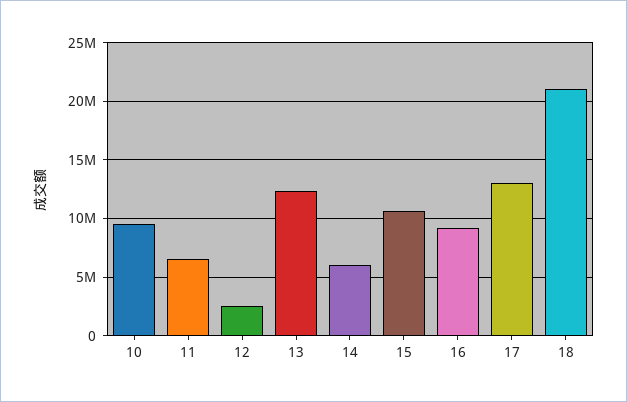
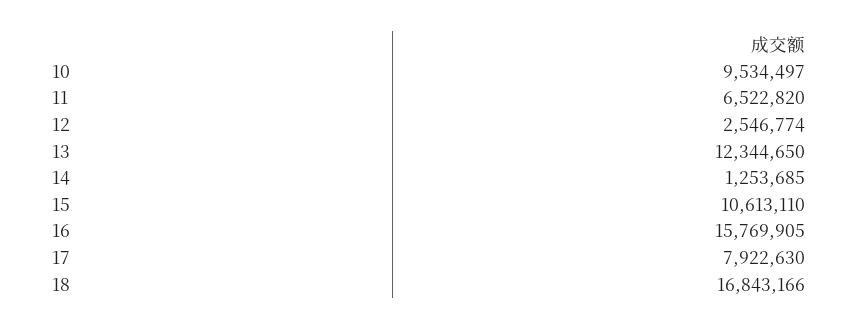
14: 6000000 -> 1253685
16: 9000000 -> 15769905
17: 13000000 -> 7922630
18: 21000000 -> 16843166

